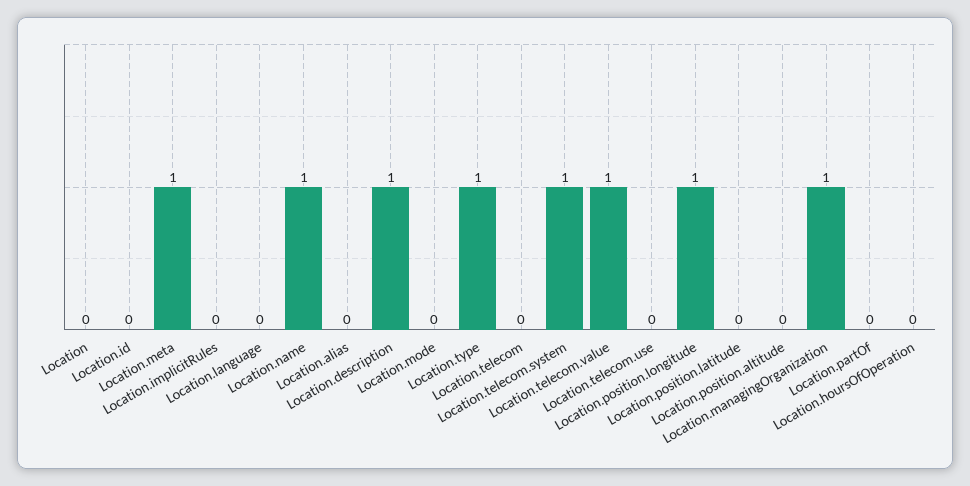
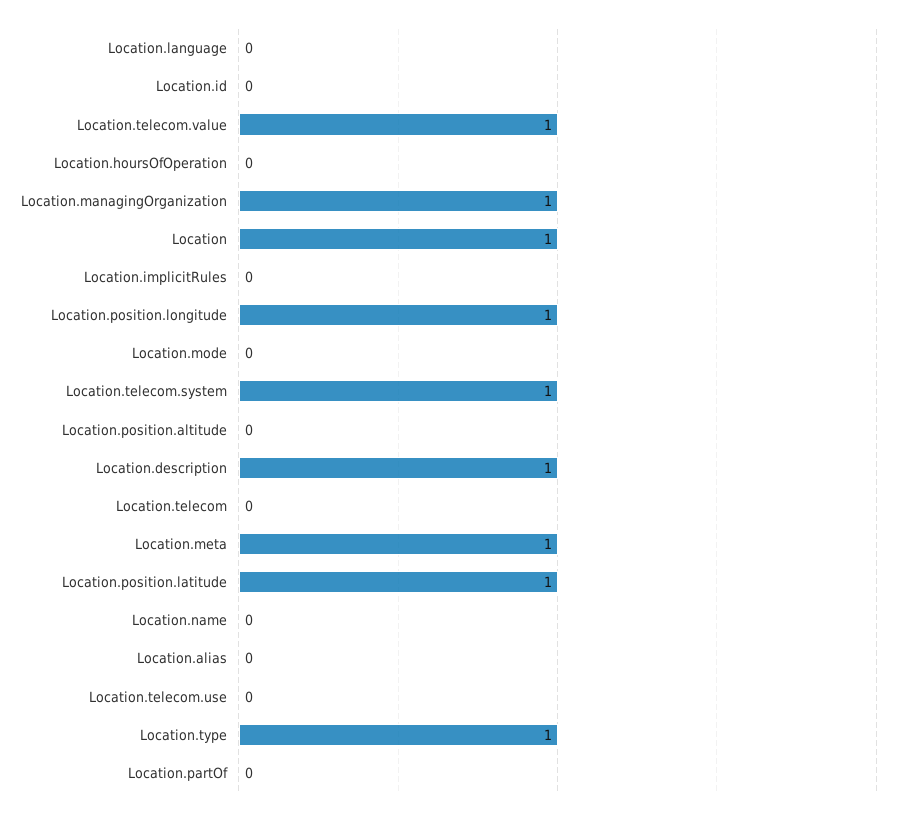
Location: 0 -> 1
Location.name: 1 -> 0
Location.position.latitude: 0 -> 1

